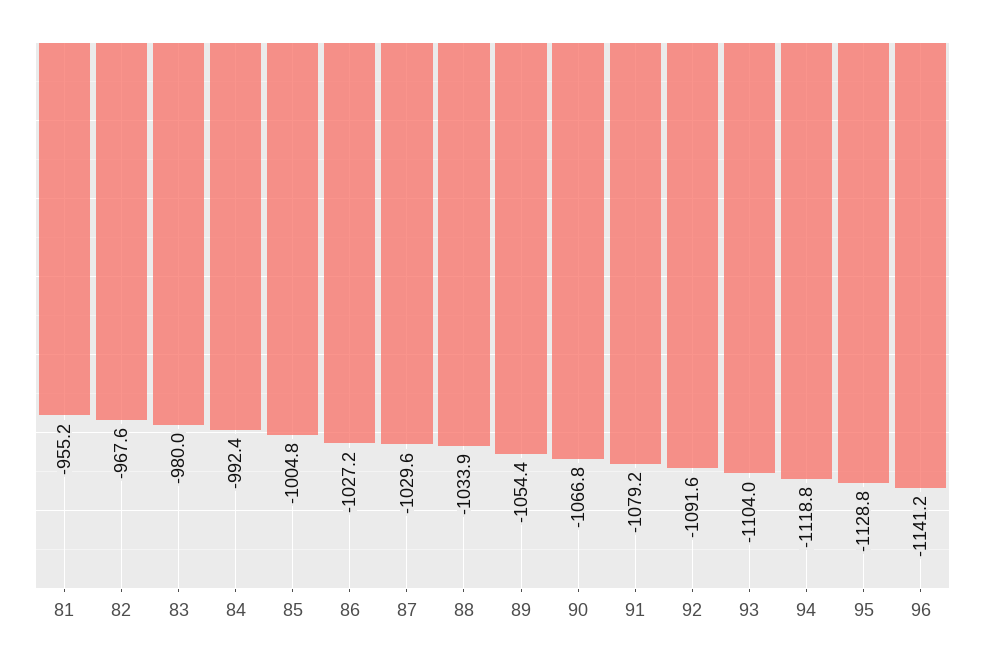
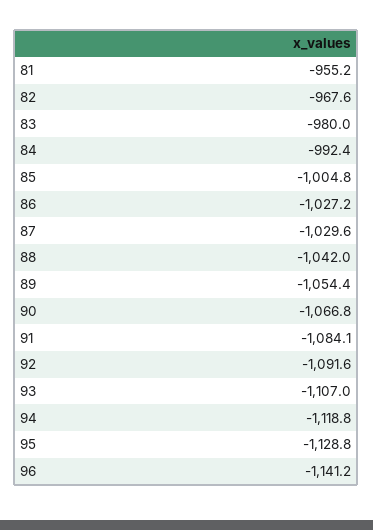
88: -1033.9 -> -1042
91: -1079.2 -> -1084.1
93: -1104 -> -1107

